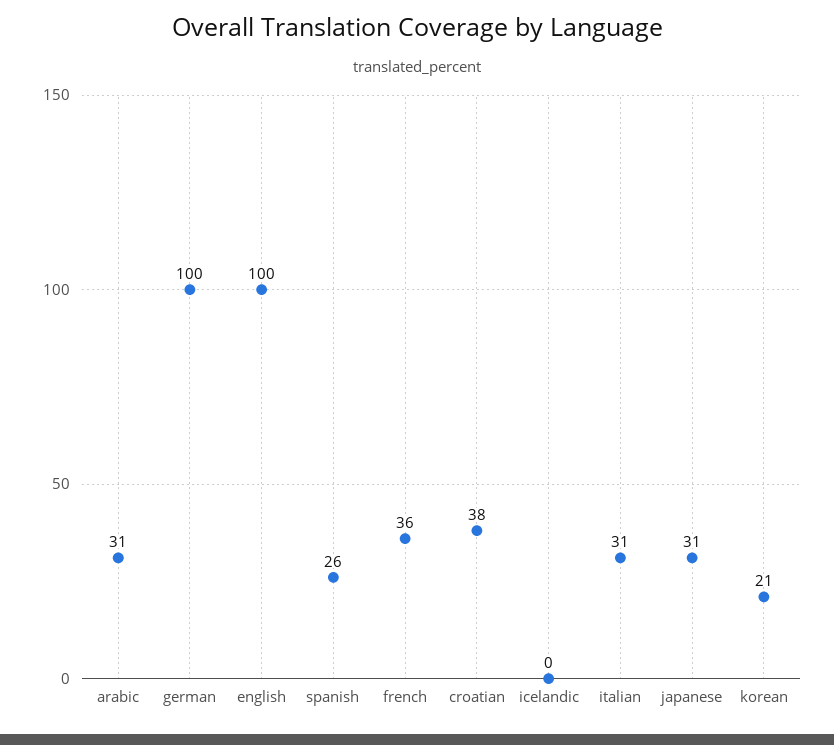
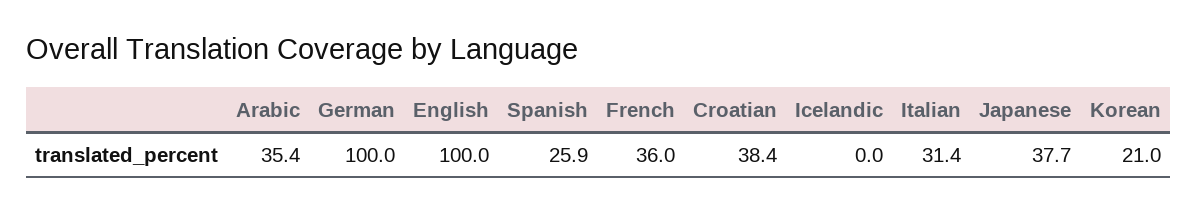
arabic: 31 -> 35.4
japanese: 31 -> 37.7

